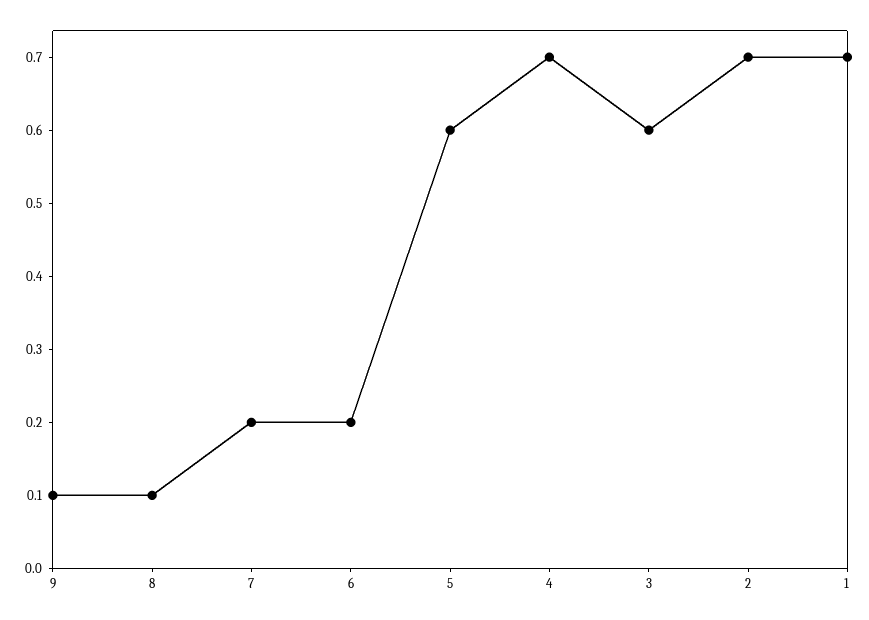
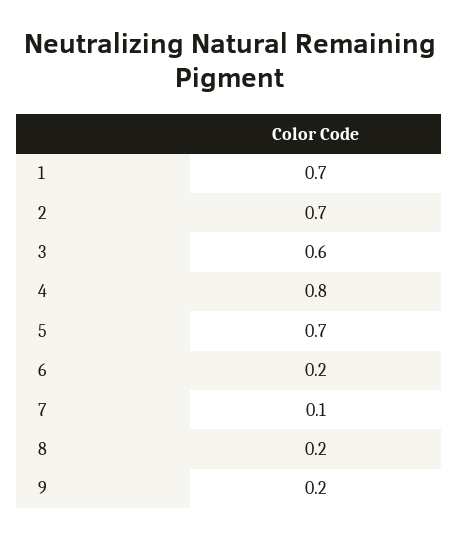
9: 0.1 -> 0.2
8: 0.1 -> 0.2
7: 0.2 -> 0.1
5: 0.6 -> 0.7
4: 0.7 -> 0.8

